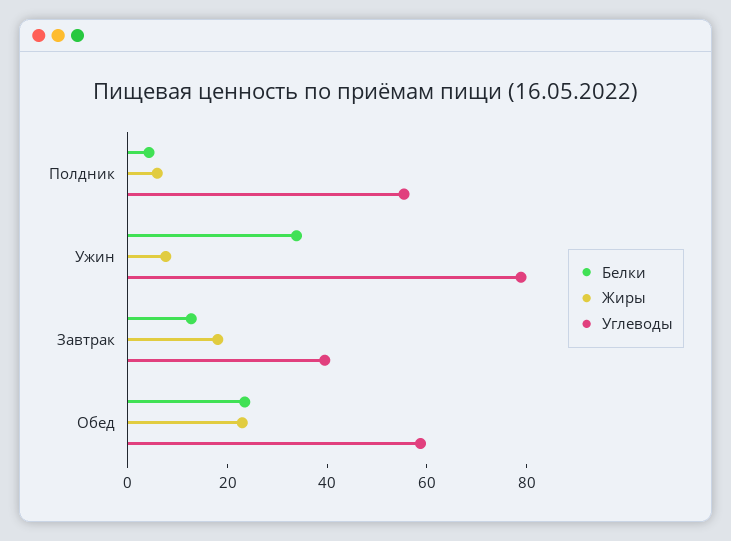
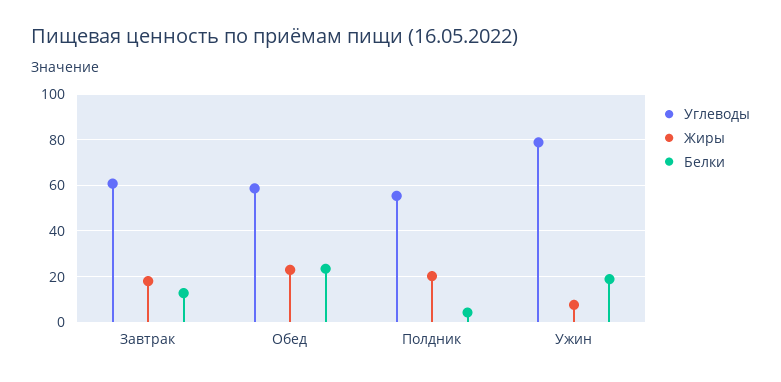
Жиры, Полдник: 5 -> 20
Белки, Ужин: 35 -> 20
Углеводы, Завтрак: 40 -> 60

